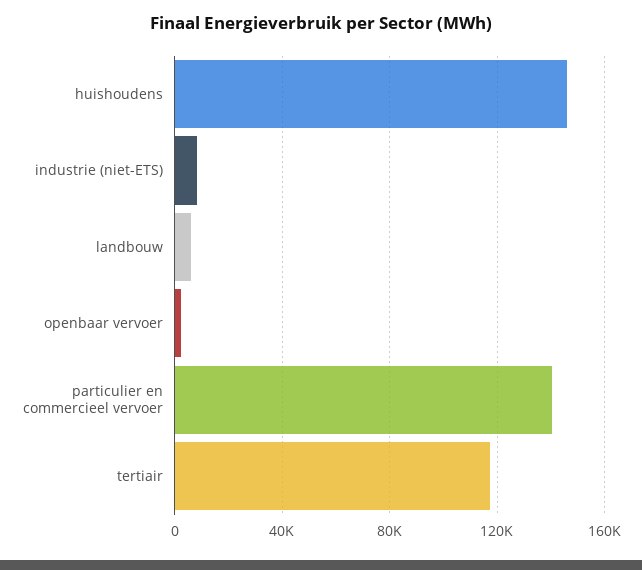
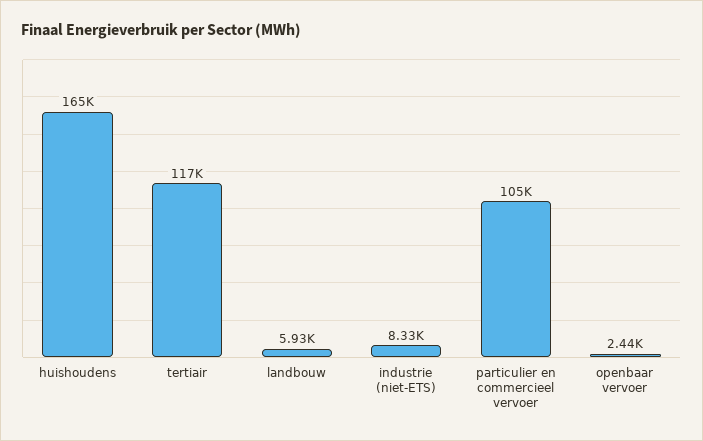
huishoudens: 145000 -> 165000
particulier en commercieel vervoer: 140000 -> 105000

